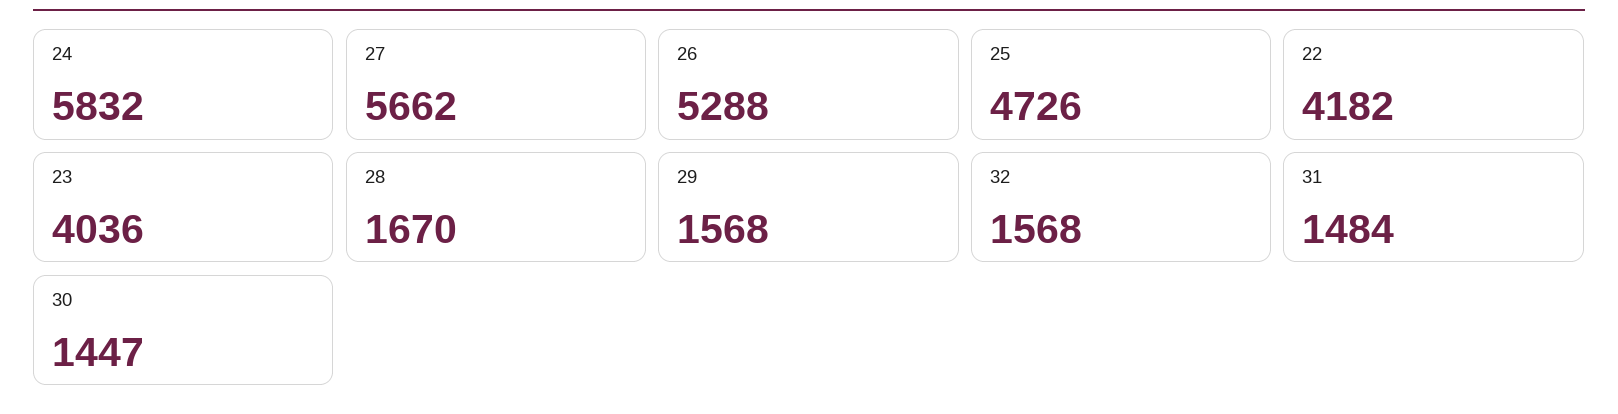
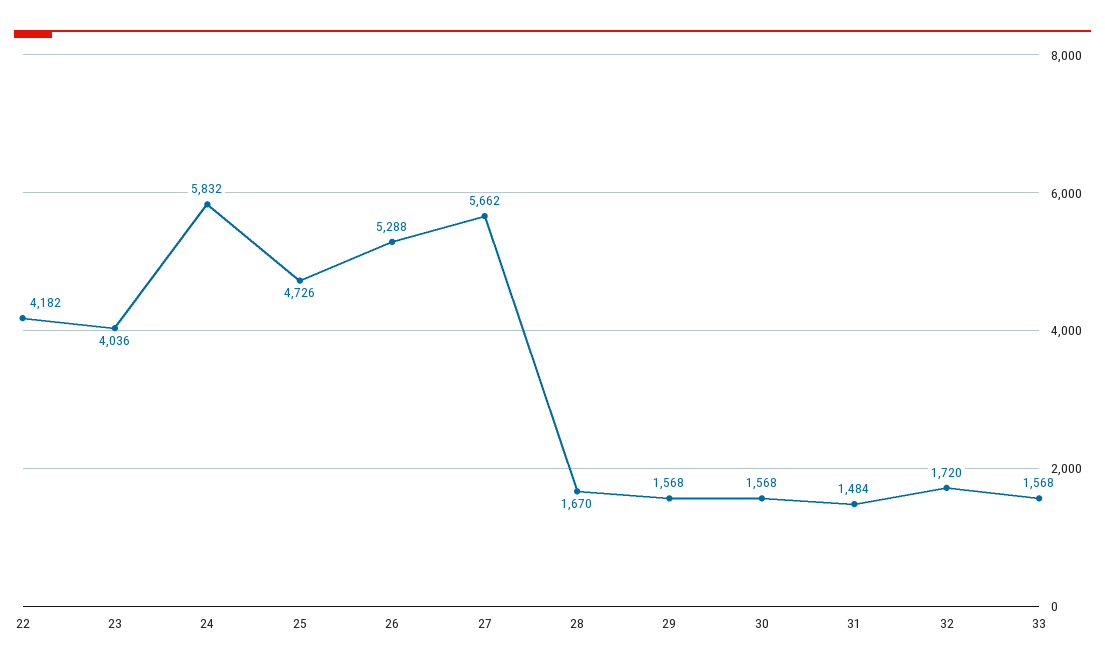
32: 1568 -> 1720
30: 1447 -> 1568
33: none -> 1568

